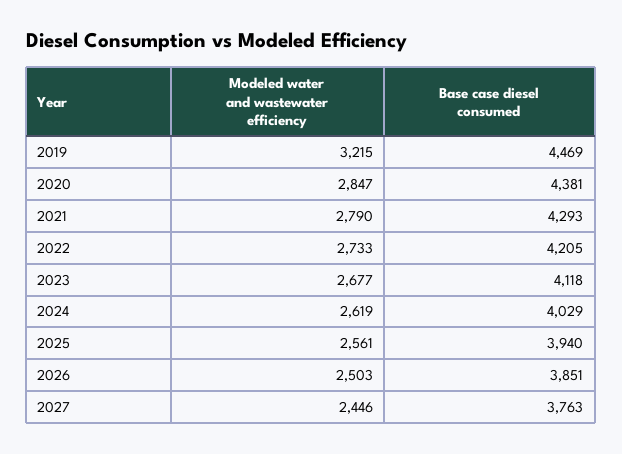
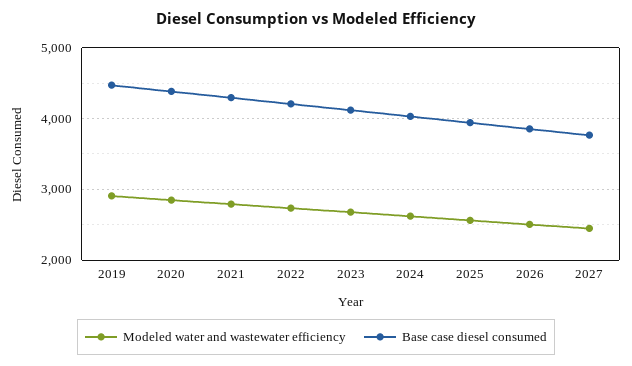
Modeled water and wastewater efficiency, 2019: 3215 -> 2900

